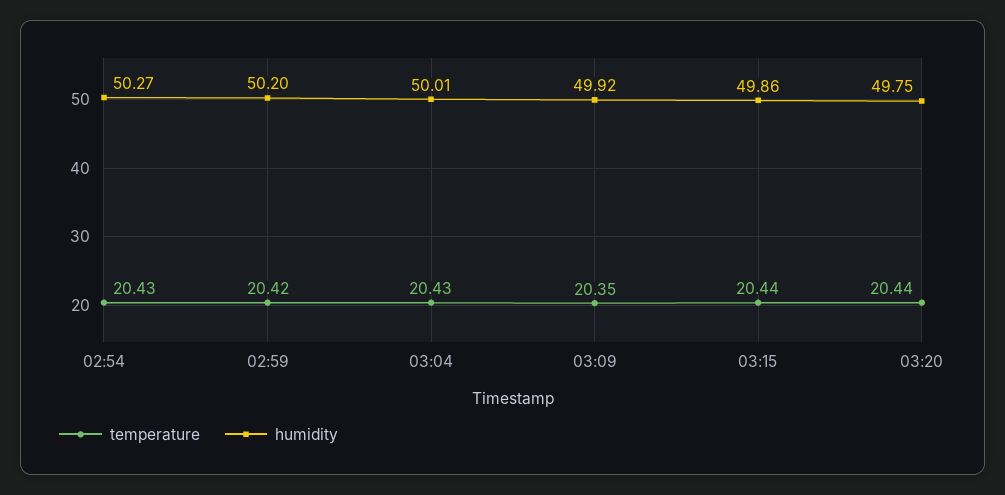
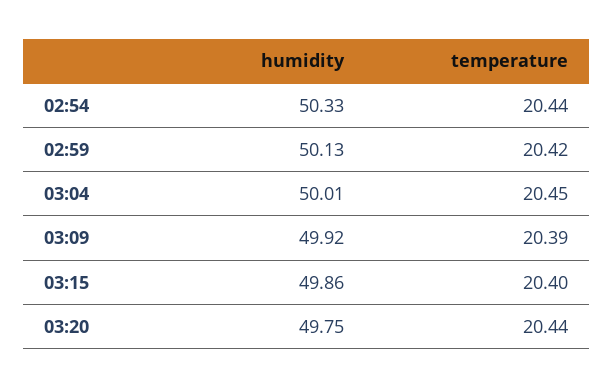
temperature, 02:54: 20.43 -> 20.44
humidity, 02:54: 50.27 -> 50.33
humidity, 02:59: 50.2 -> 50.13
temperature, 03:04: 20.43 -> 20.45
temperature, 03:09: 20.35 -> 20.39
temperature, 03:15: 20.44 -> 20.4

